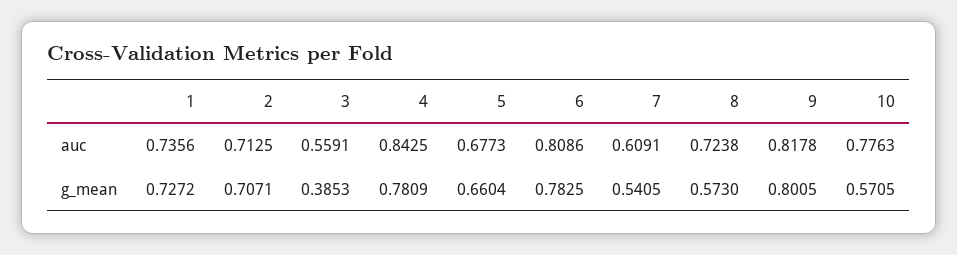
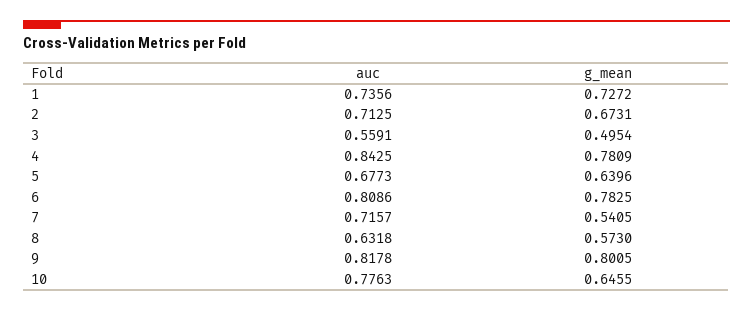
7, auc: 0.6091 -> 0.7157
8, auc: 0.7238 -> 0.6318
2, g_mean: 0.7071 -> 0.6731
3, g_mean: 0.3853 -> 0.4954
5, g_mean: 0.6604 -> 0.6396
10, g_mean: 0.5705 -> 0.6455

